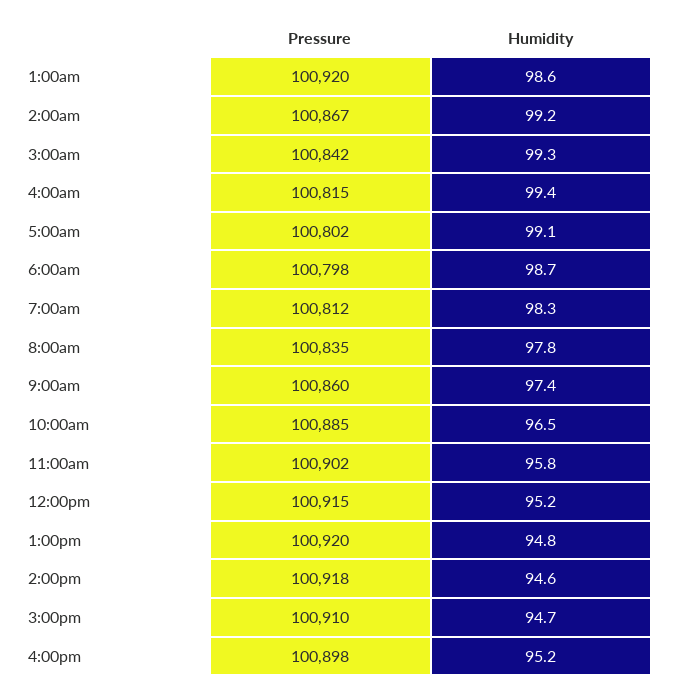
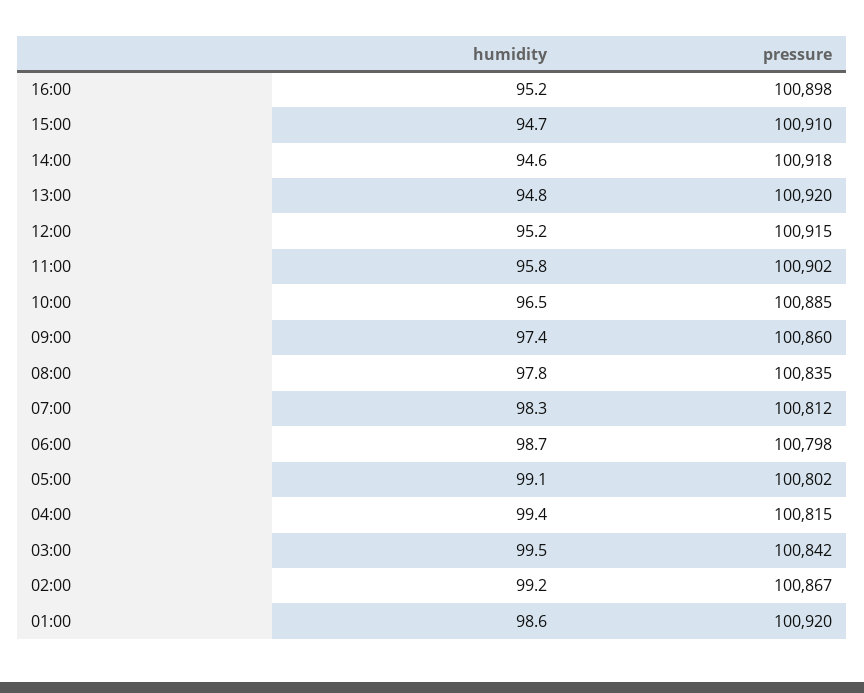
Humidity, 3:00am: 99.3 -> 99.5

